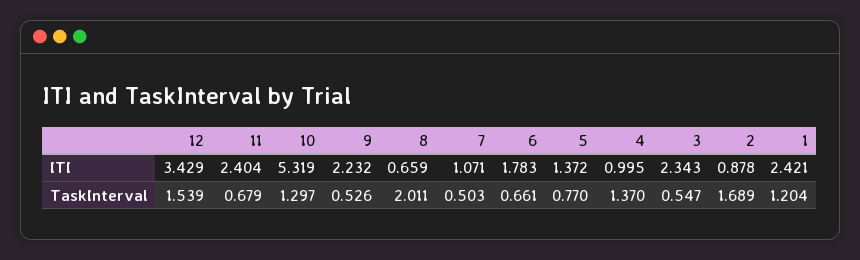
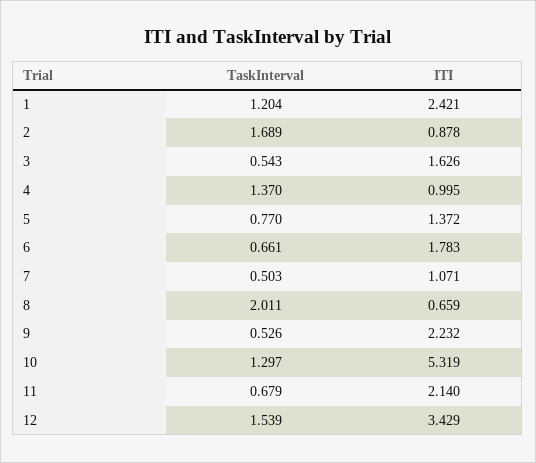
11, ITI: 2.404 -> 2.14
3, ITI: 2.343 -> 1.626
3, TaskInterval: 0.547 -> 0.543

